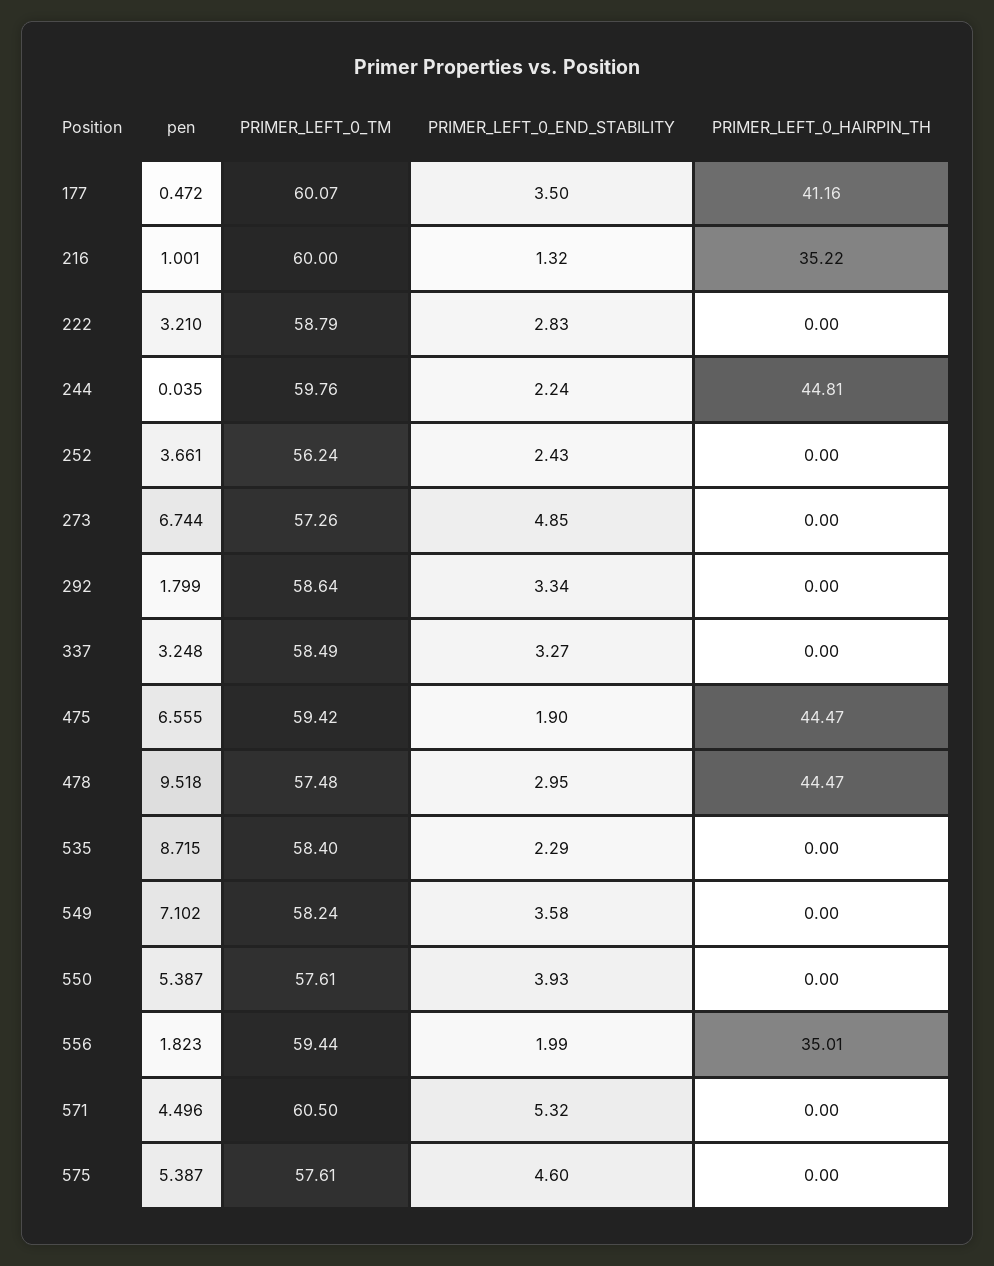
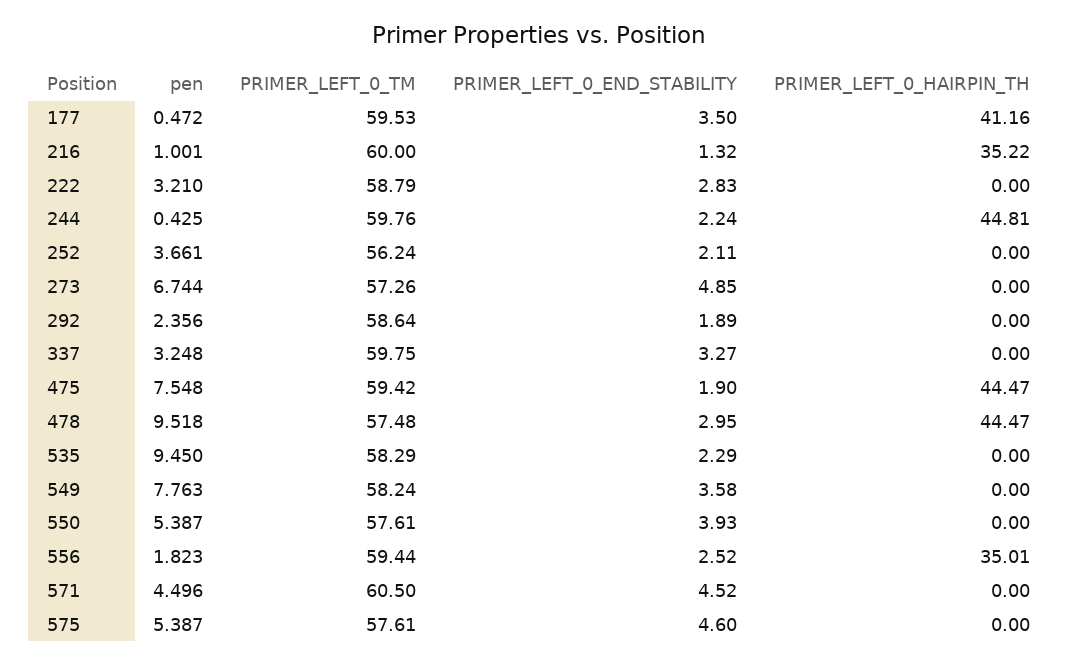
PRIMER_LEFT_0_TM, 177: 60.07 -> 59.53
pen, 244: 0.035 -> 0.425
PRIMER_LEFT_0_END_STABILITY, 252: 2.43 -> 2.11
pen, 292: 1.799 -> 2.356
PRIMER_LEFT_0_END_STABILITY, 292: 3.34 -> 1.89
PRIMER_LEFT_0_TM, 337: 58.49 -> 59.75
pen, 475: 6.555 -> 7.548
pen, 535: 8.715 -> 9.45
PRIMER_LEFT_0_TM, 535: 58.4 -> 58.29
pen, 549: 7.102 -> 7.763
PRIMER_LEFT_0_END_STABILITY, 556: 1.99 -> 2.52
PRIMER_LEFT_0_END_STABILITY, 571: 5.32 -> 4.52

